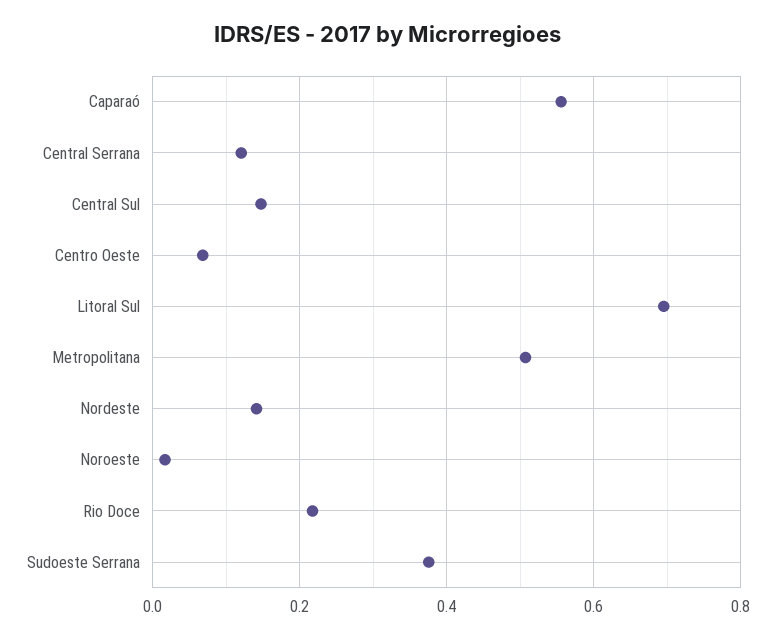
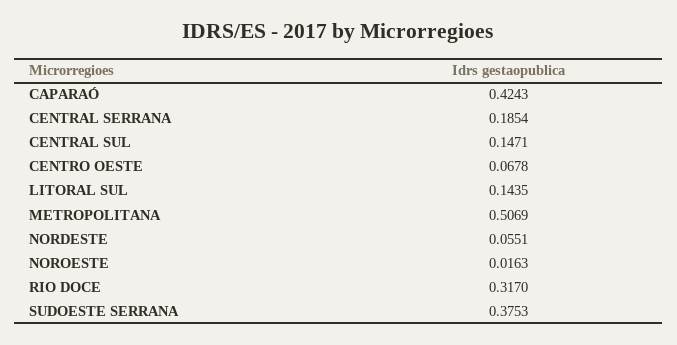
Caparaó: 0.56 -> 0.4243
Central Serrana: 0.12 -> 0.1854
Litoral Sul: 0.7 -> 0.1435
Nordeste: 0.14 -> 0.0551
Rio Doce: 0.22 -> 0.317

